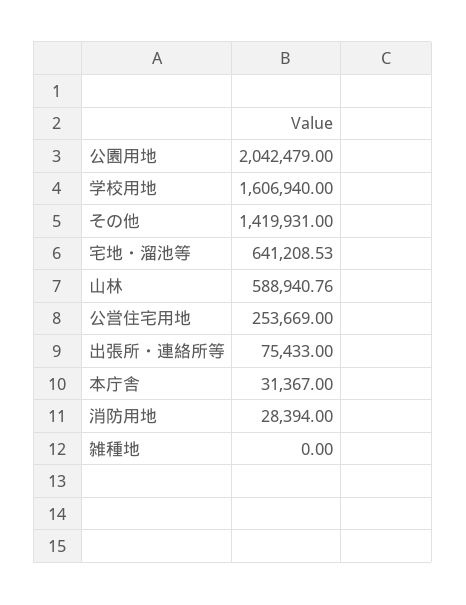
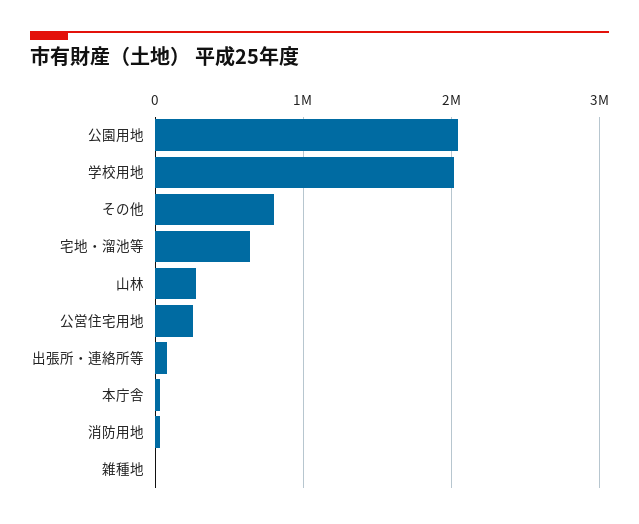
学校用地: 1606940 -> 2000000
その他: 1419931 -> 800000
山林: 588940.76 -> 300000

